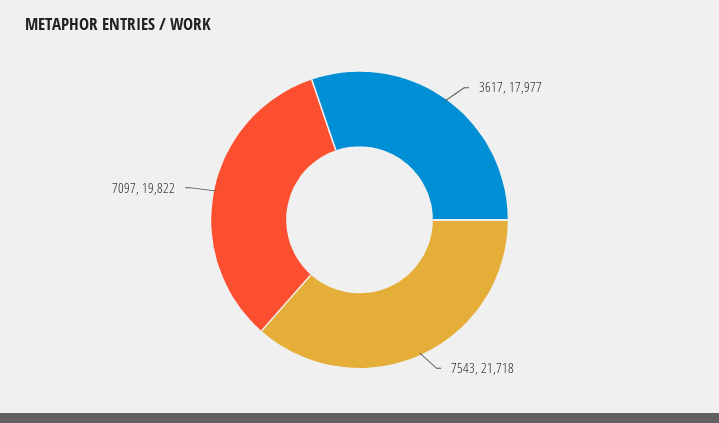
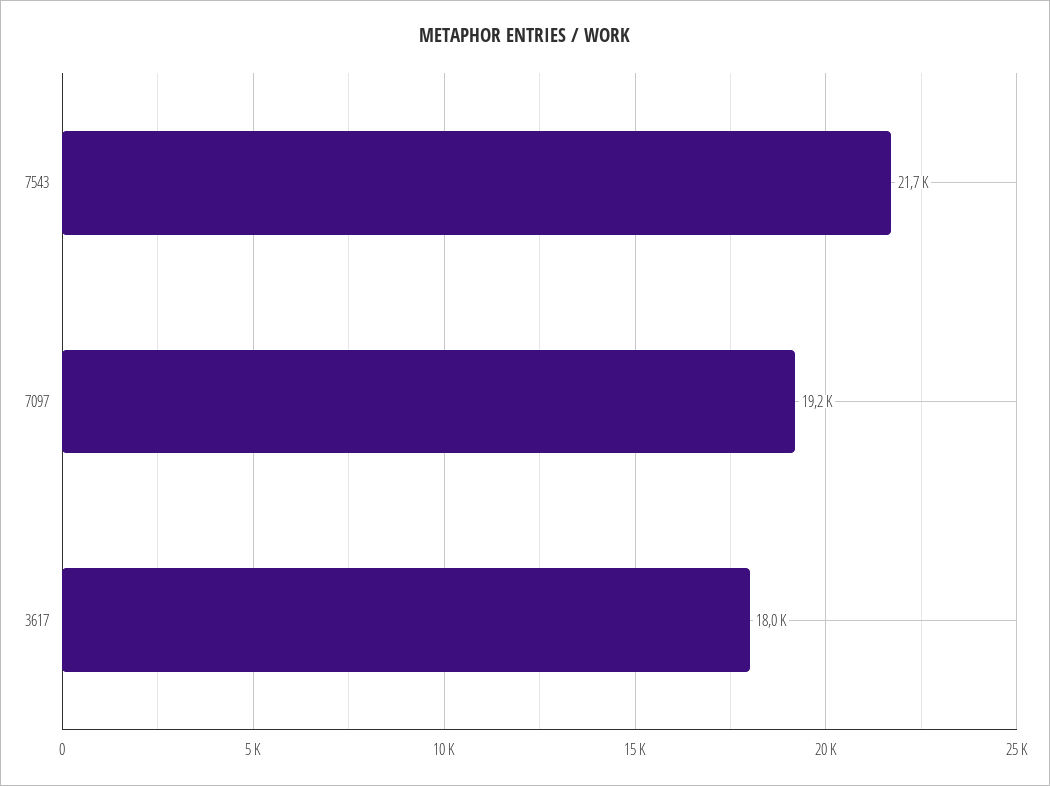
7097: 19822 -> 19200

